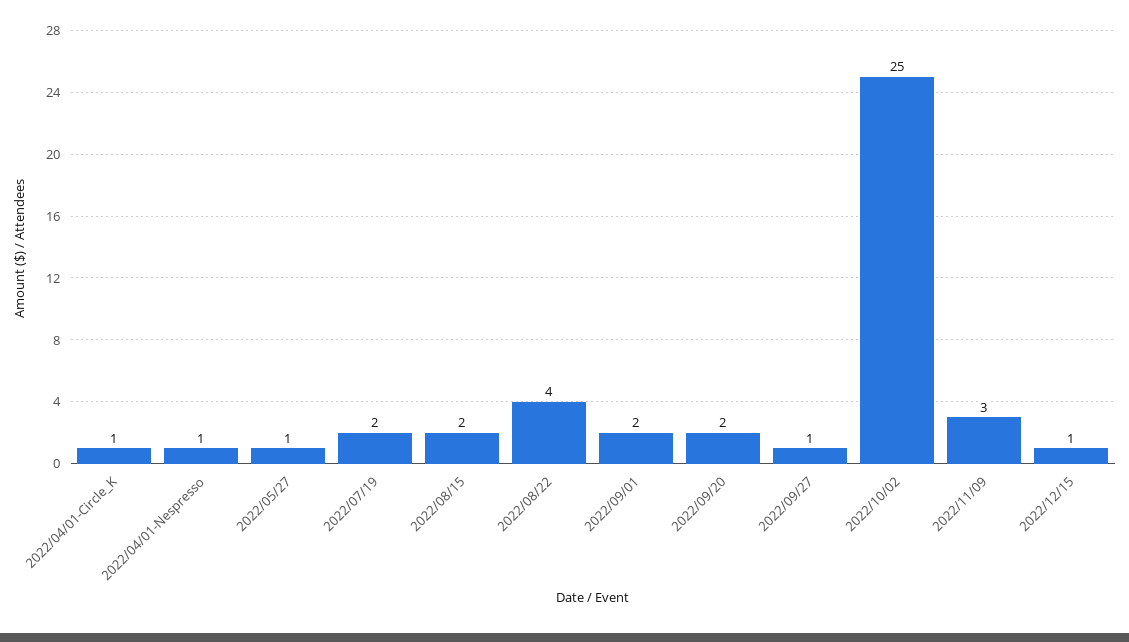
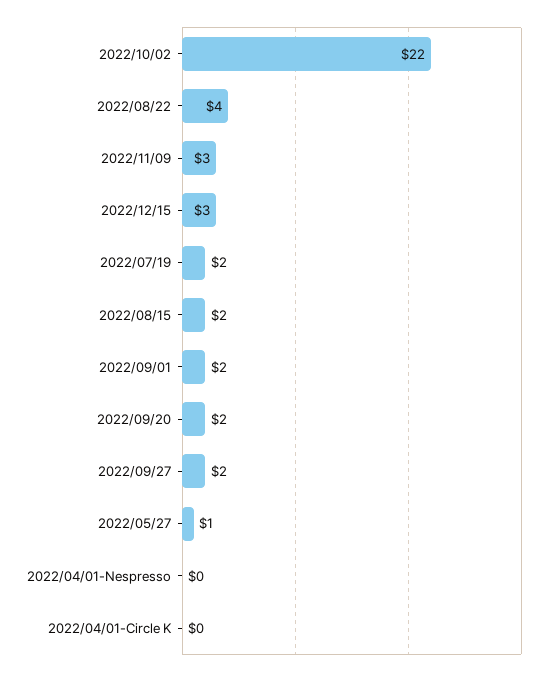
2022/04/01-Circle_K: 1 -> 0
2022/04/01-Nespresso: 1 -> 0
2022/09/27: 1 -> 2
2022/10/02: 25 -> 22
2022/12/15: 1 -> 3

